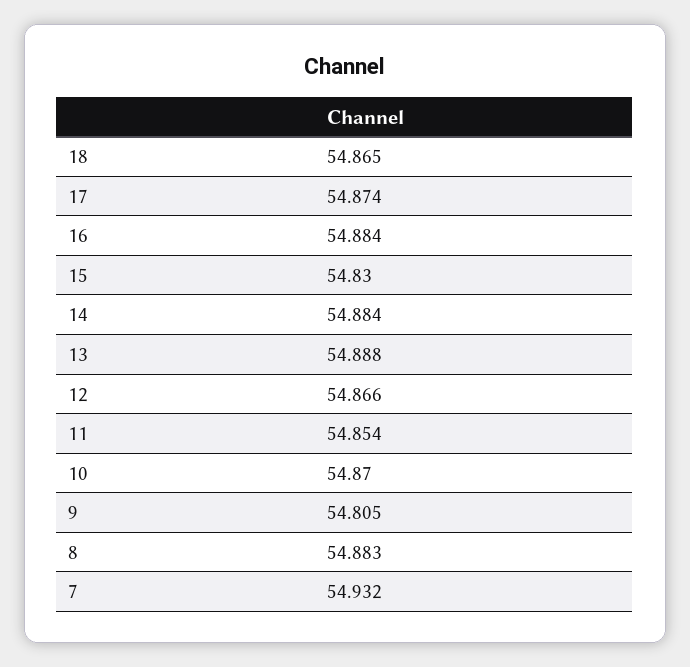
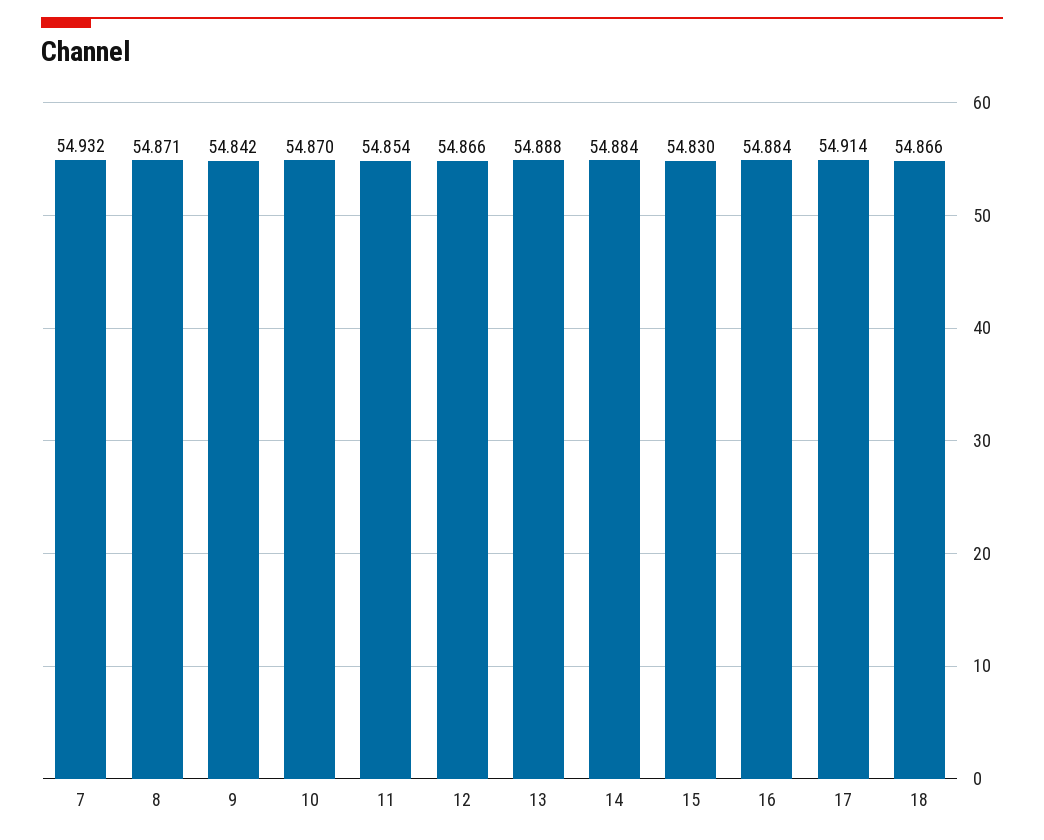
18: 54.865 -> 54.866
17: 54.874 -> 54.914
9: 54.805 -> 54.842
8: 54.883 -> 54.871

